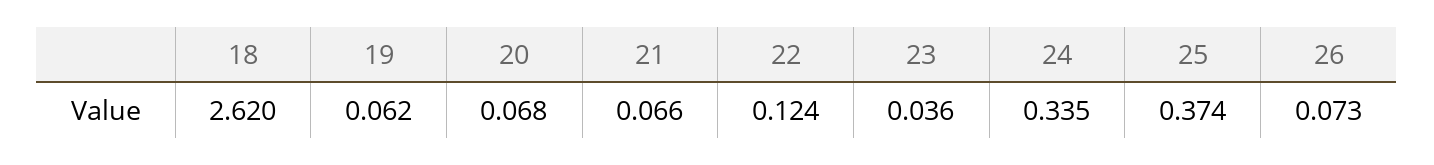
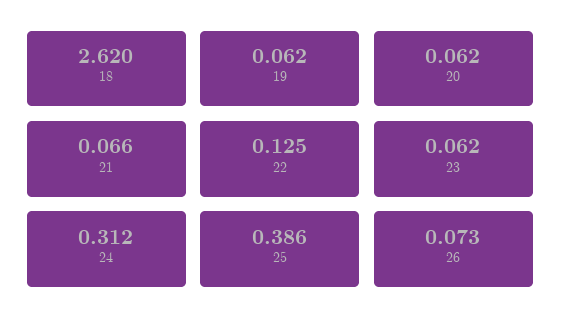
20: 0.068 -> 0.062
22: 0.124 -> 0.125
23: 0.036 -> 0.062
24: 0.335 -> 0.312
25: 0.374 -> 0.386

